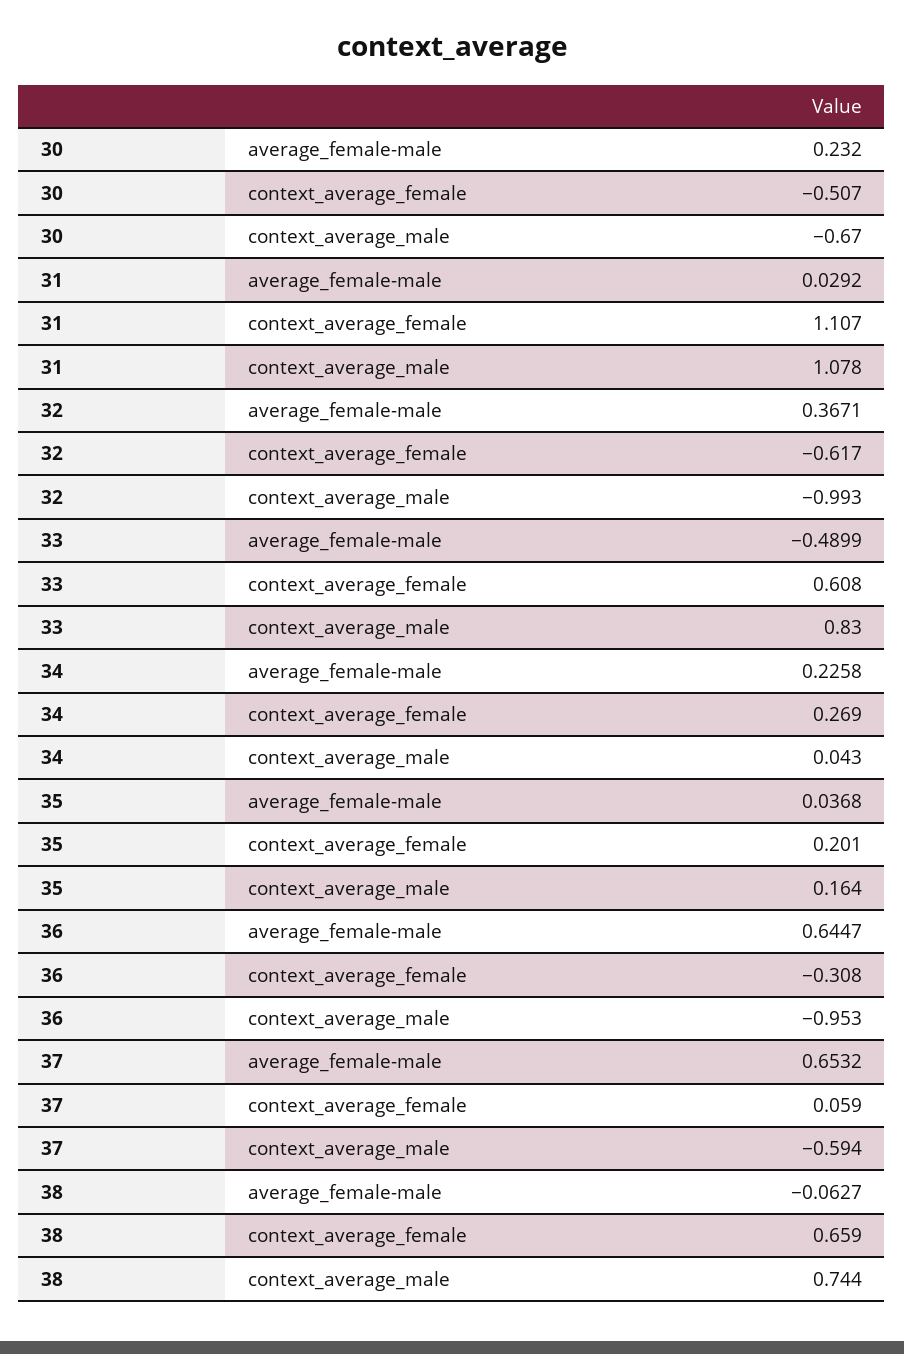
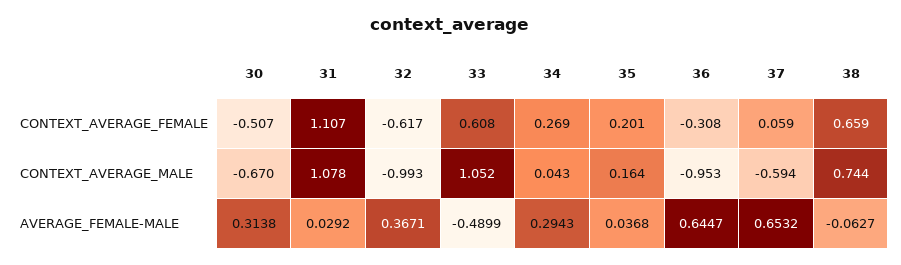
30, average_female-male: 0.232 -> 0.3138
33, context_average_male: 0.83 -> 1.052
34, average_female-male: 0.2258 -> 0.2943

